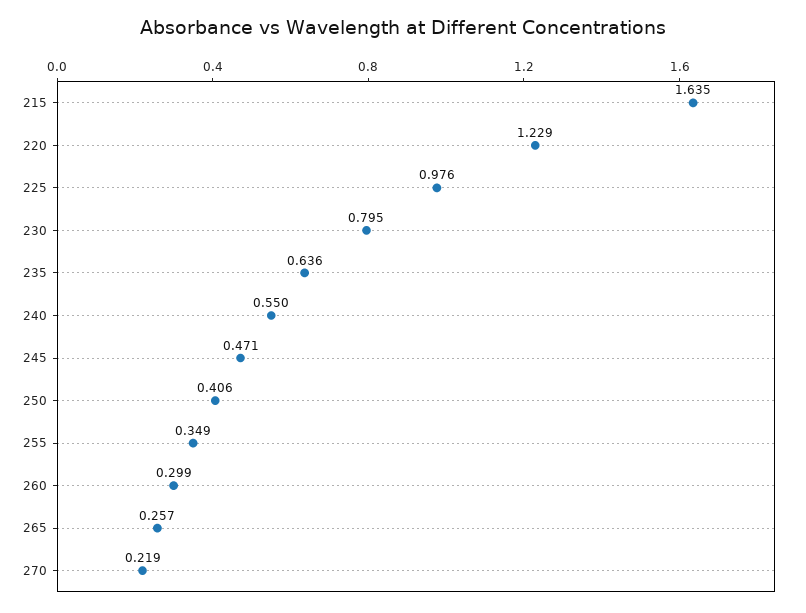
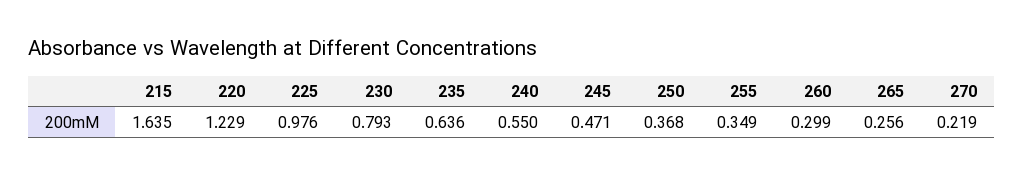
230: 0.795 -> 0.793
250: 0.406 -> 0.368
265: 0.257 -> 0.256

